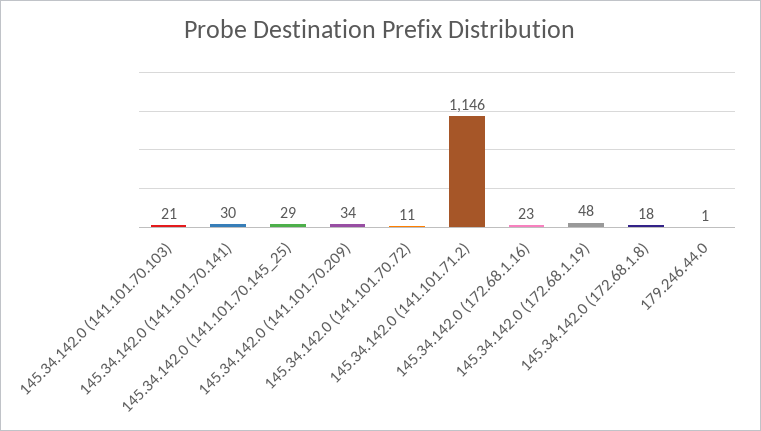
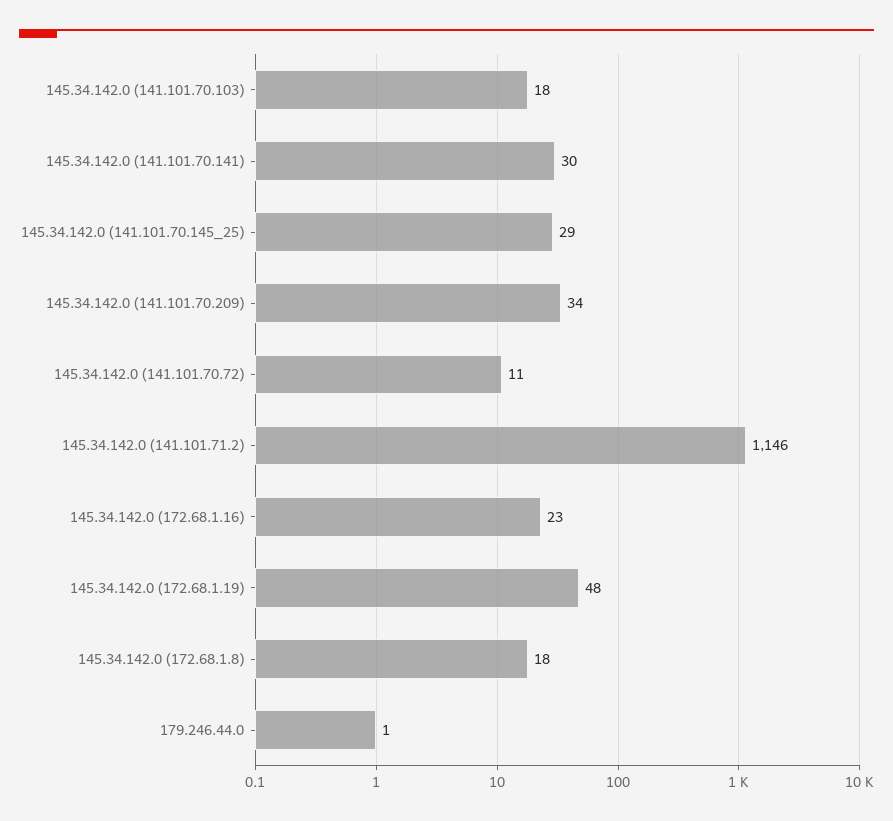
145.34.142.0 (141.101.70.103): 21 -> 18

